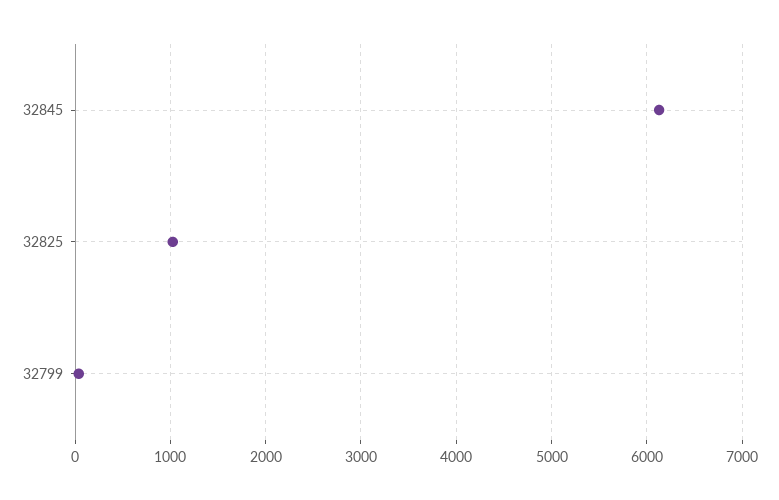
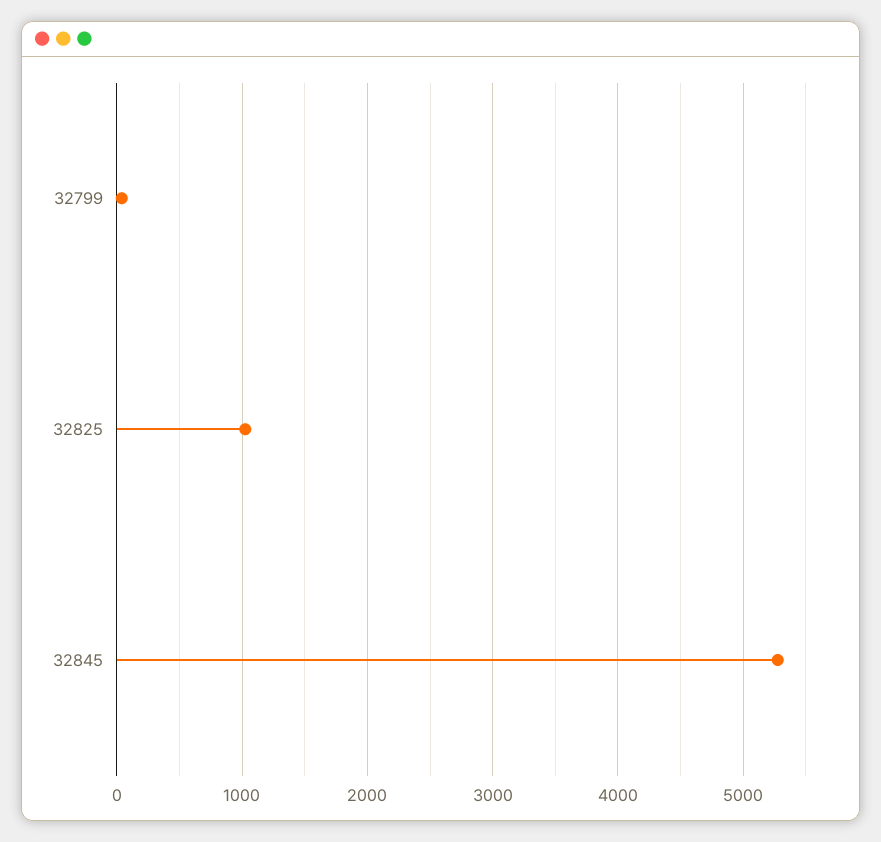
32845: 6100 -> 5300

